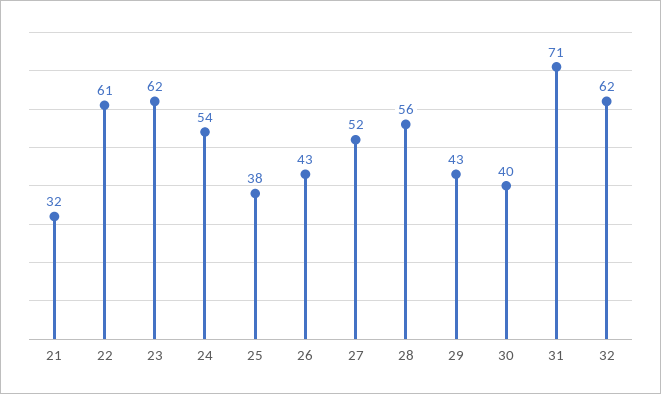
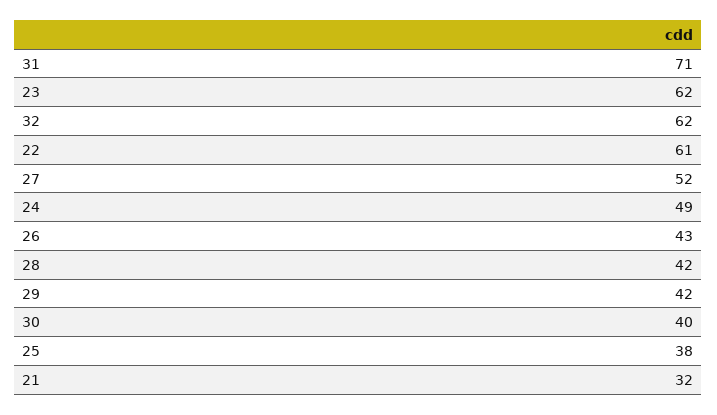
24: 54 -> 49
28: 56 -> 42
29: 43 -> 42

